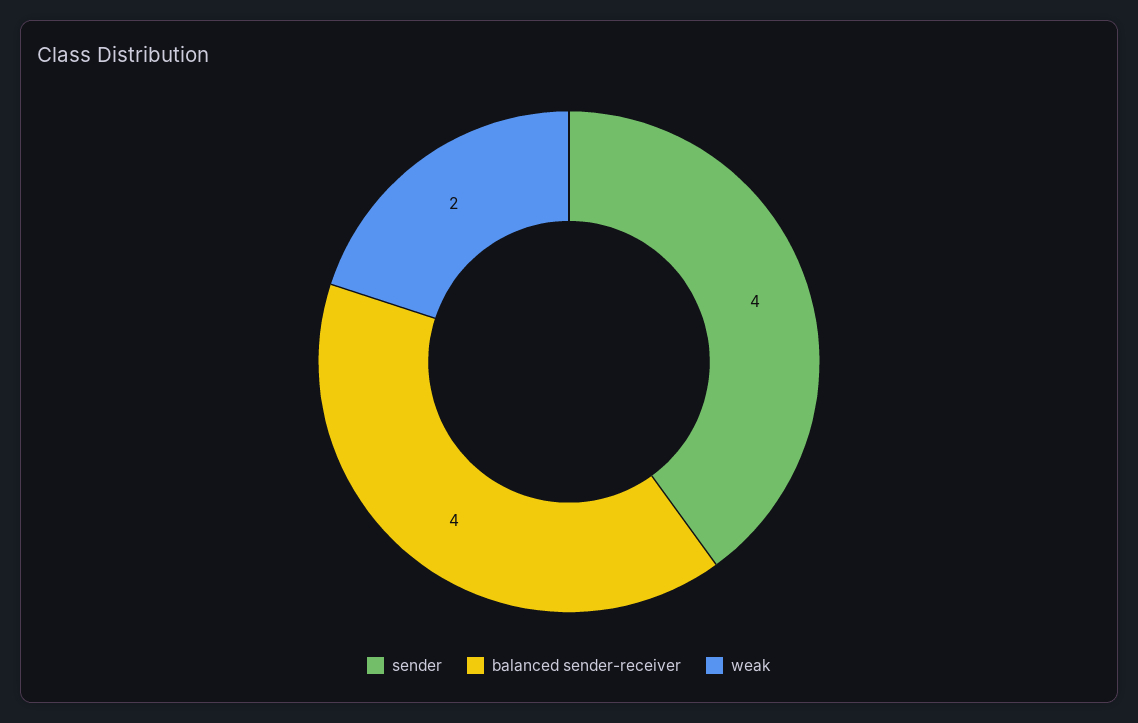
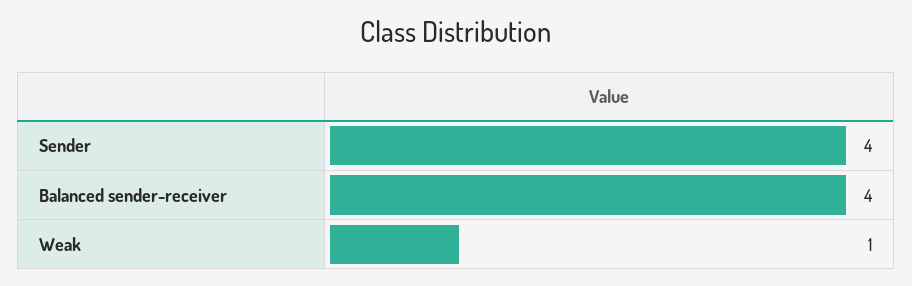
weak: 2 -> 1

